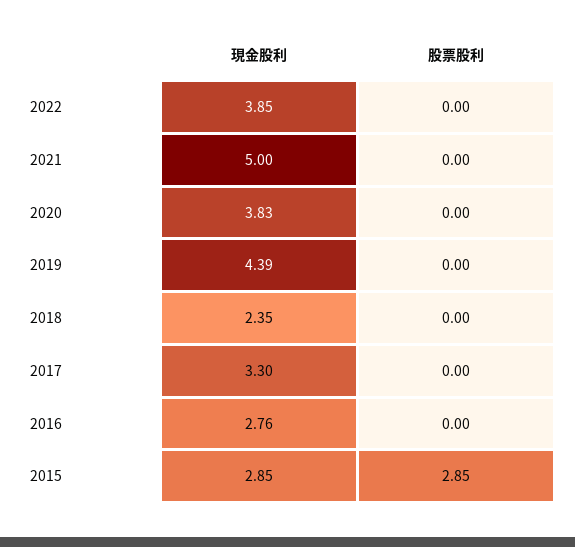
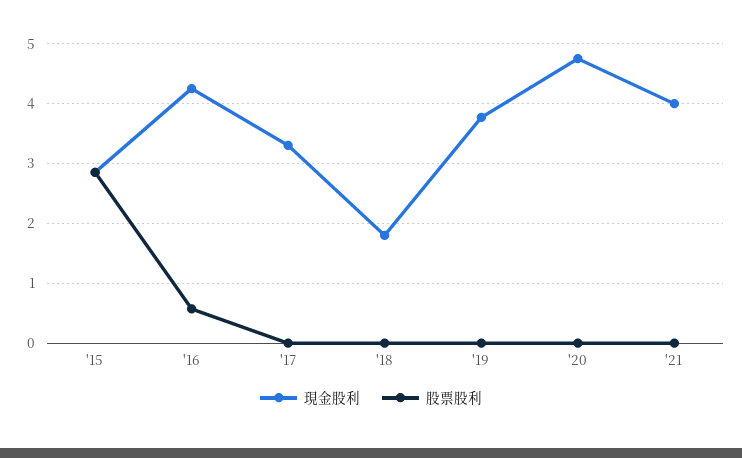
現金股利, 2022: 3.85 -> none
股票股利, 2022: 0 -> none
現金股利, 2021: 5 -> 4
現金股利, 2020: 3.83 -> 4.8
現金股利, 2019: 4.39 -> 3.8
現金股利, 2018: 2.35 -> 1.8
現金股利, 2016: 2.76 -> 4.2
股票股利, 2016: 0 -> 0.6

